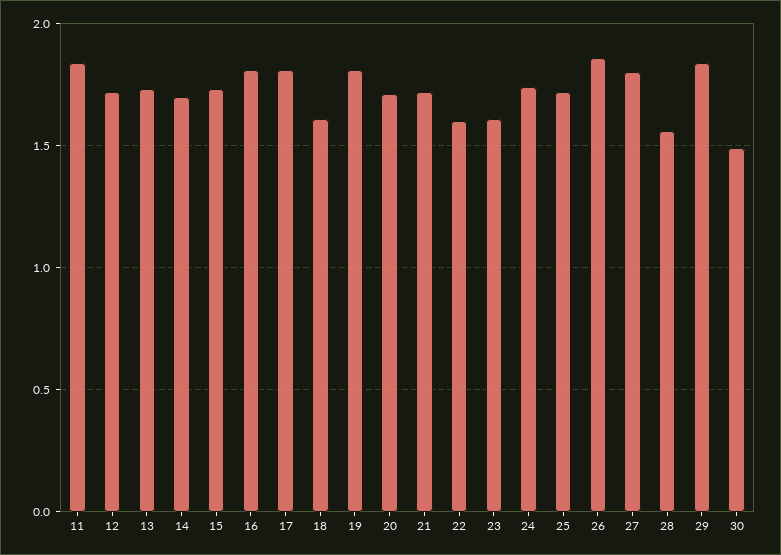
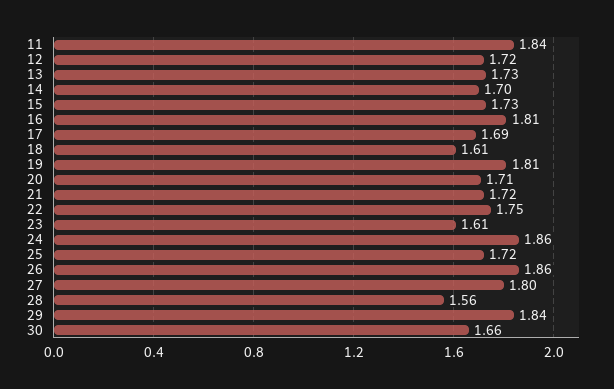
17: 1.8 -> 1.69
22: 1.6 -> 1.75
24: 1.75 -> 1.86
30: 1.5 -> 1.66

